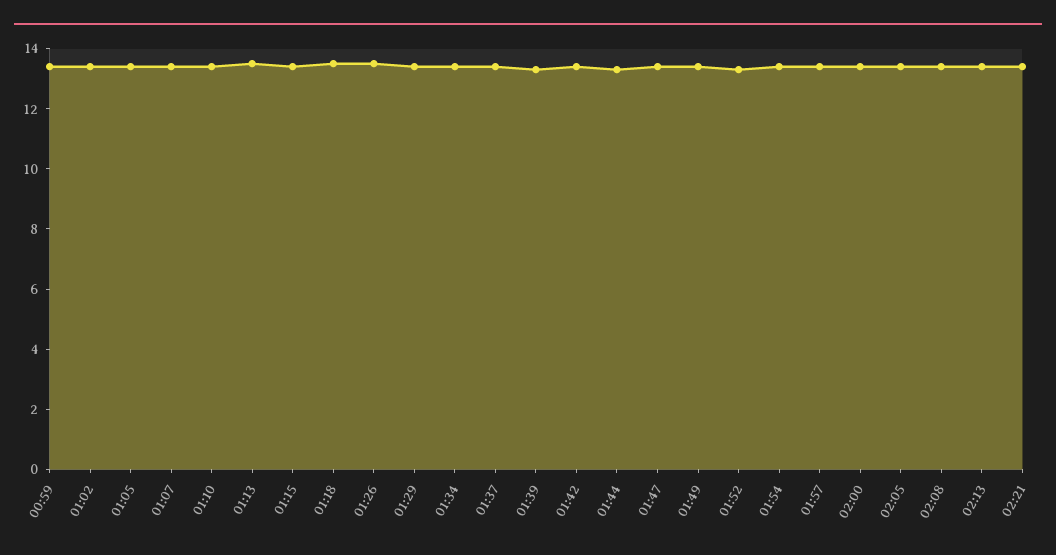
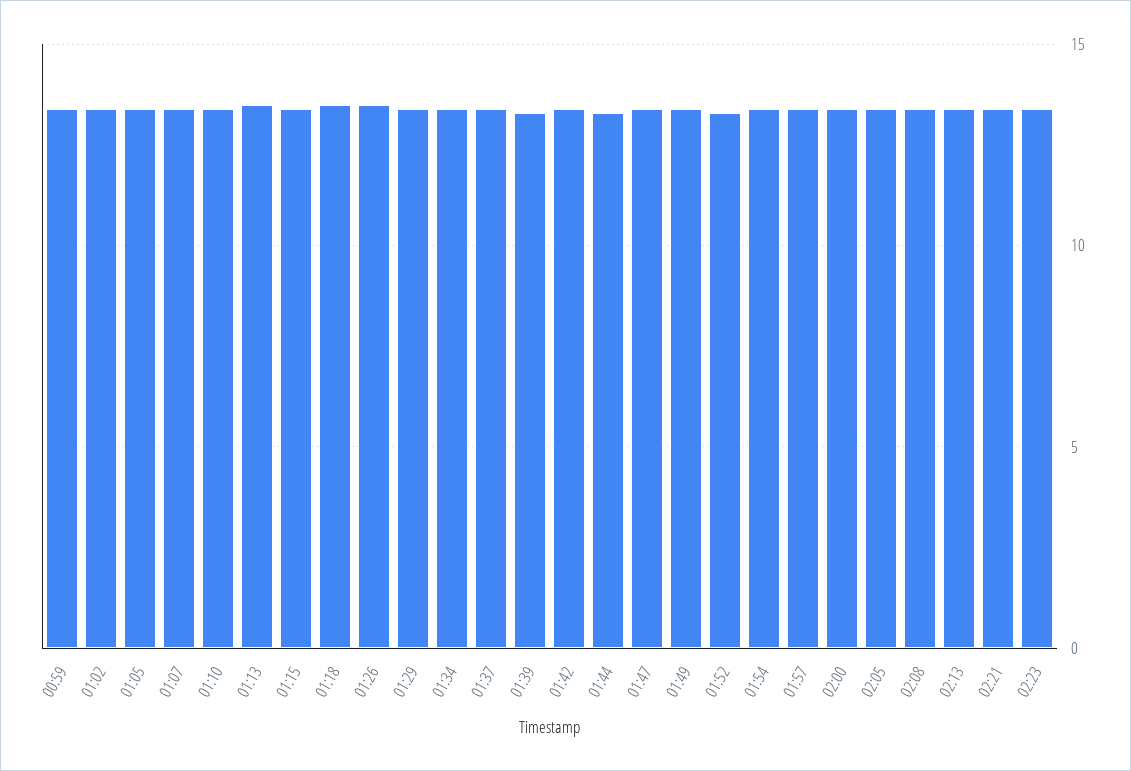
02:23: none -> 13.5

